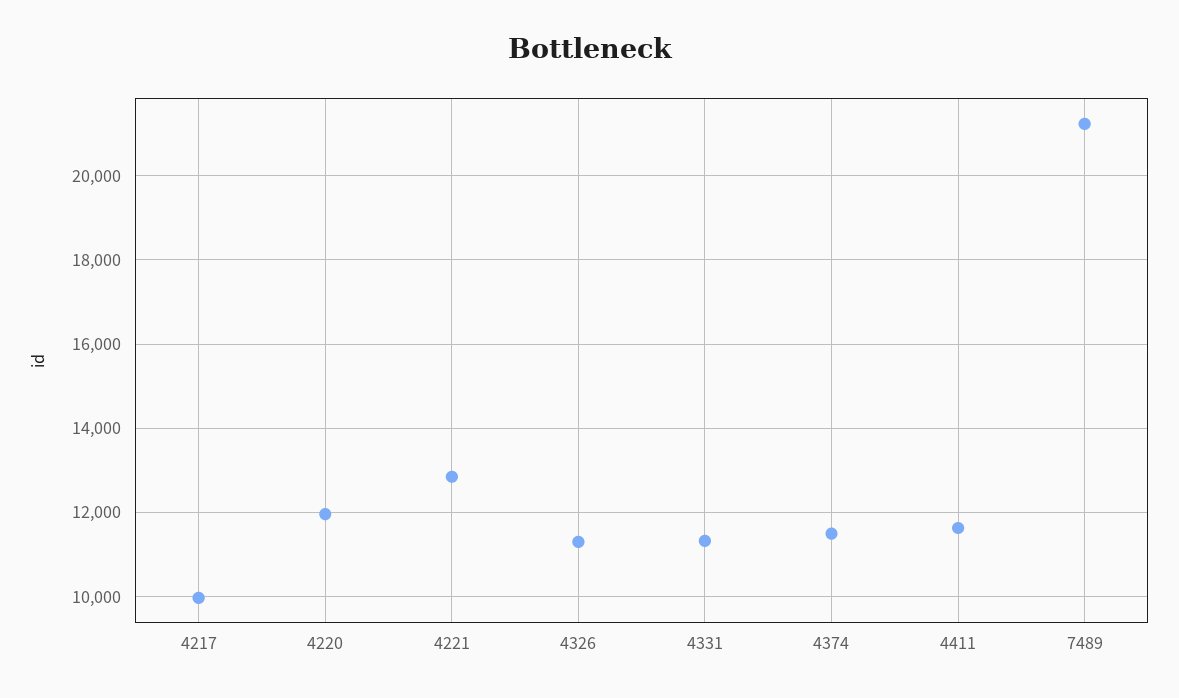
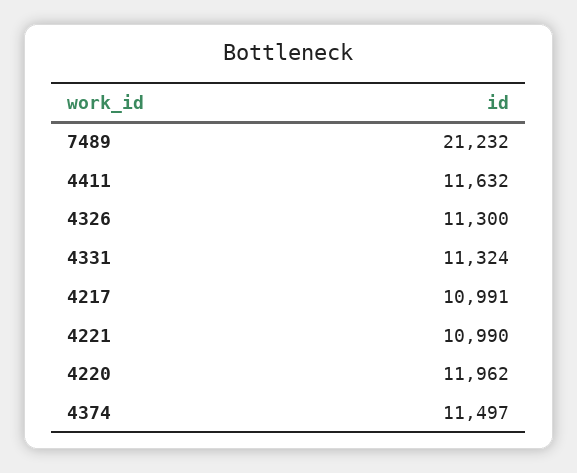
4217: 10000 -> 10991
4221: 12800 -> 10990

